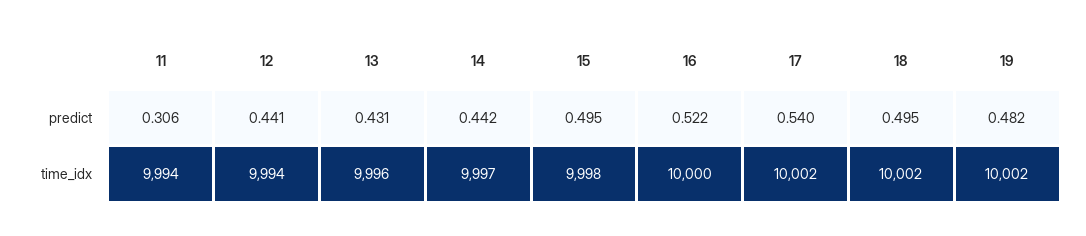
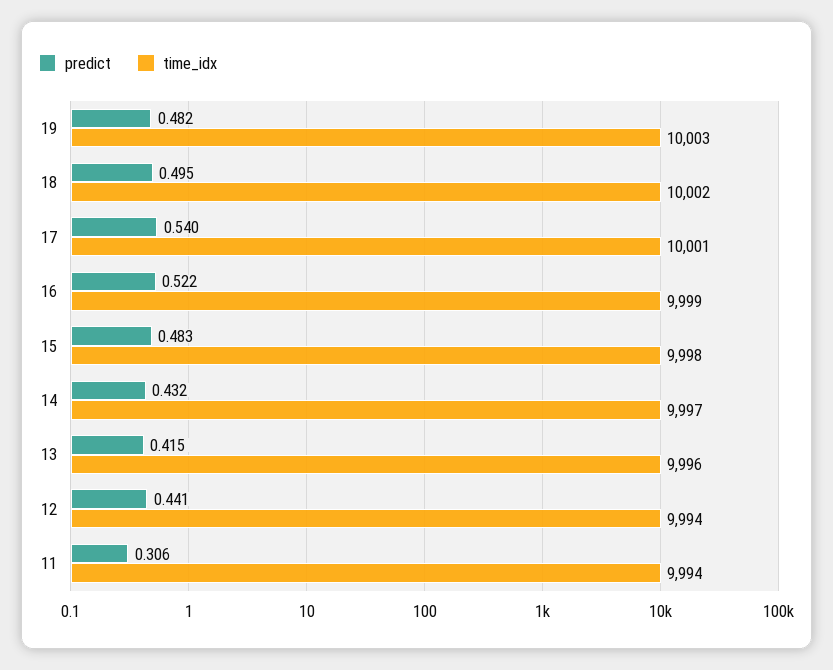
predict, 13: 0.431 -> 0.415
predict, 14: 0.442 -> 0.432
predict, 15: 0.495 -> 0.483
time_idx, 16: 10000 -> 9999
time_idx, 17: 10002 -> 10001
time_idx, 19: 10002 -> 10003

